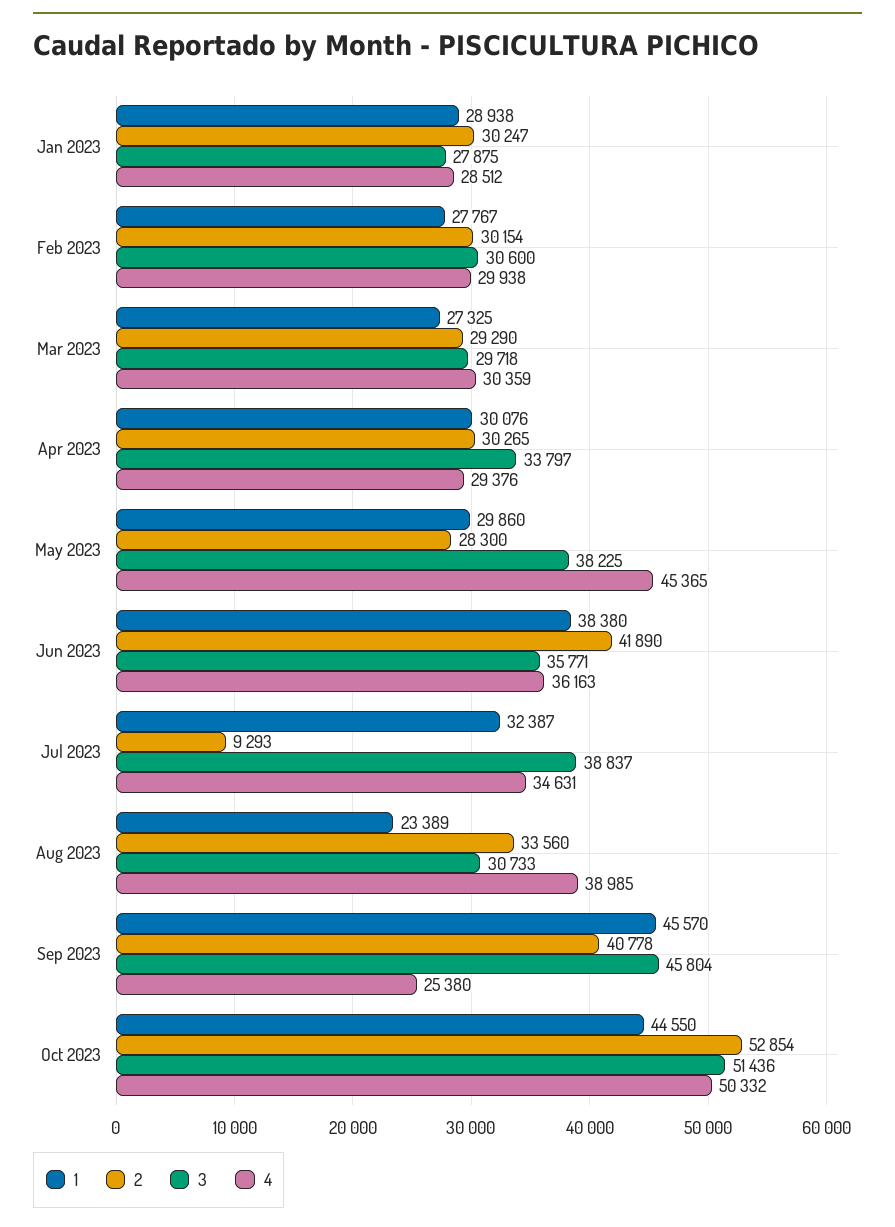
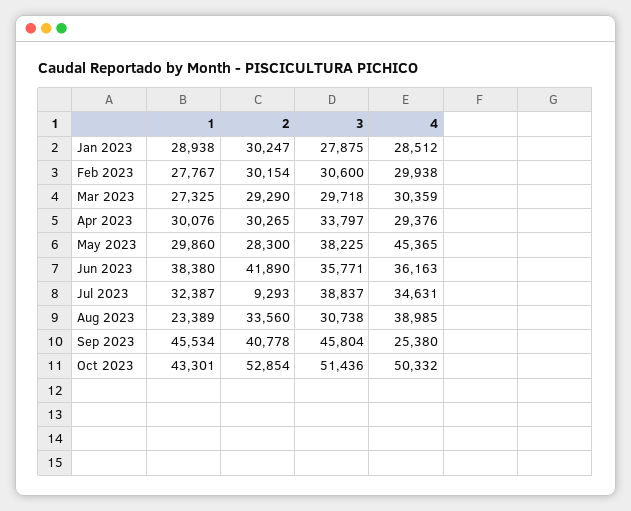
3, Aug 2023: 30733 -> 30738
1, Sep 2023: 45570 -> 45534
1, Oct 2023: 44550 -> 43301

